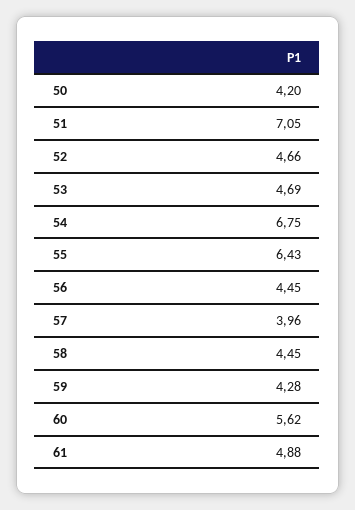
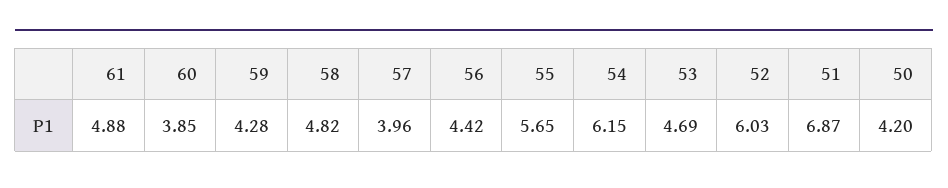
51: 7.05 -> 6.87
52: 4.66 -> 6.03
54: 6.75 -> 6.15
55: 6.43 -> 5.65
56: 4.45 -> 4.42
58: 4.45 -> 4.82
60: 5.62 -> 3.85

